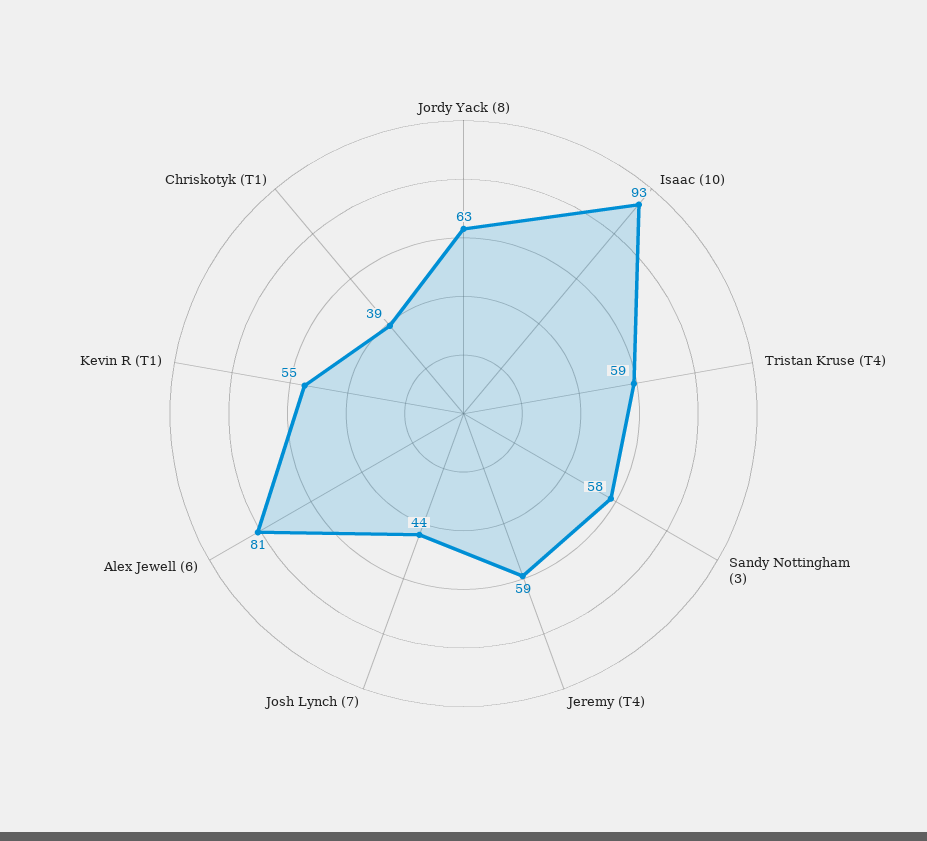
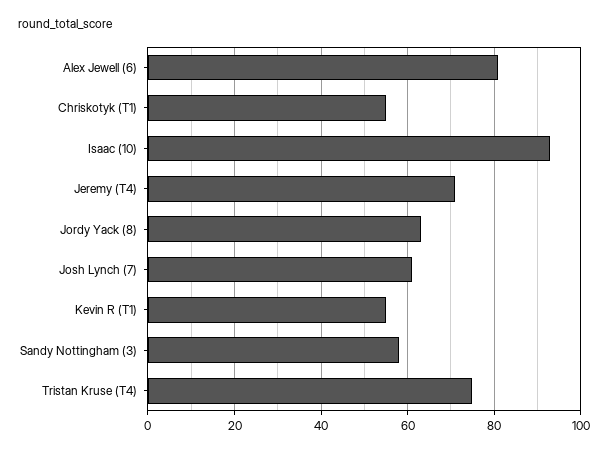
Tristan Kruse (T4): 59 -> 75
Jeremy (T4): 59 -> 70
Josh Lynch (7): 44 -> 60
Chriskotyk (T1): 39 -> 55

